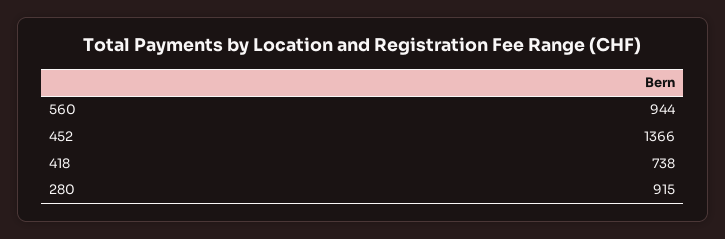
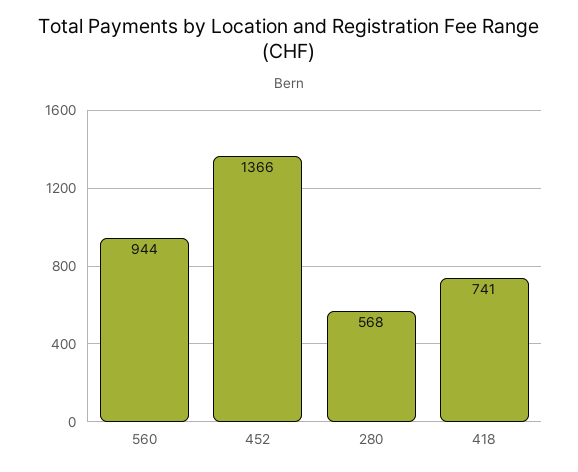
418: 738 -> 741
280: 915 -> 568

